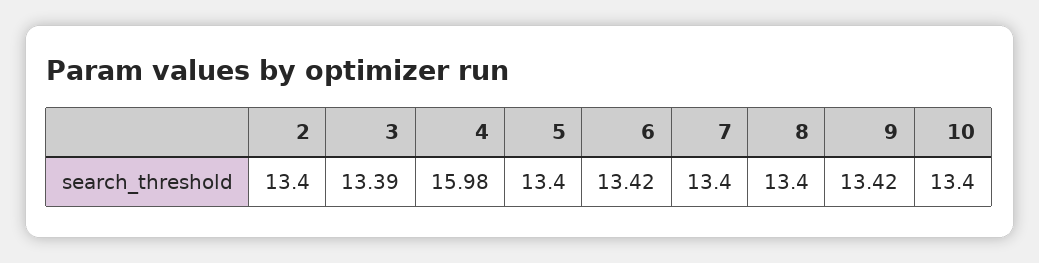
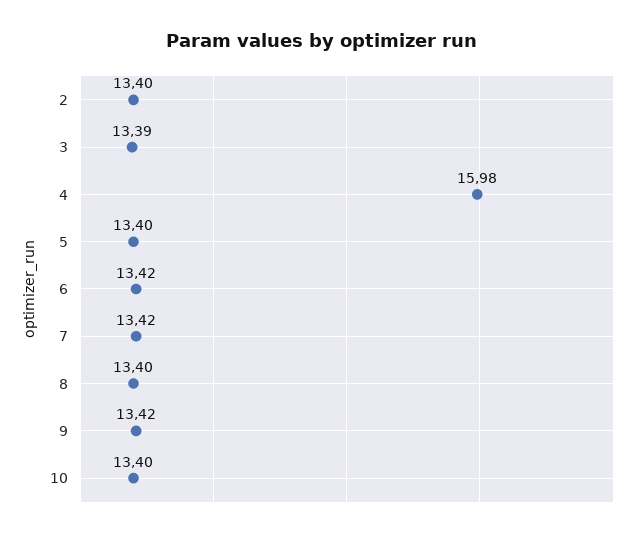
7: 13.4 -> 13.42

